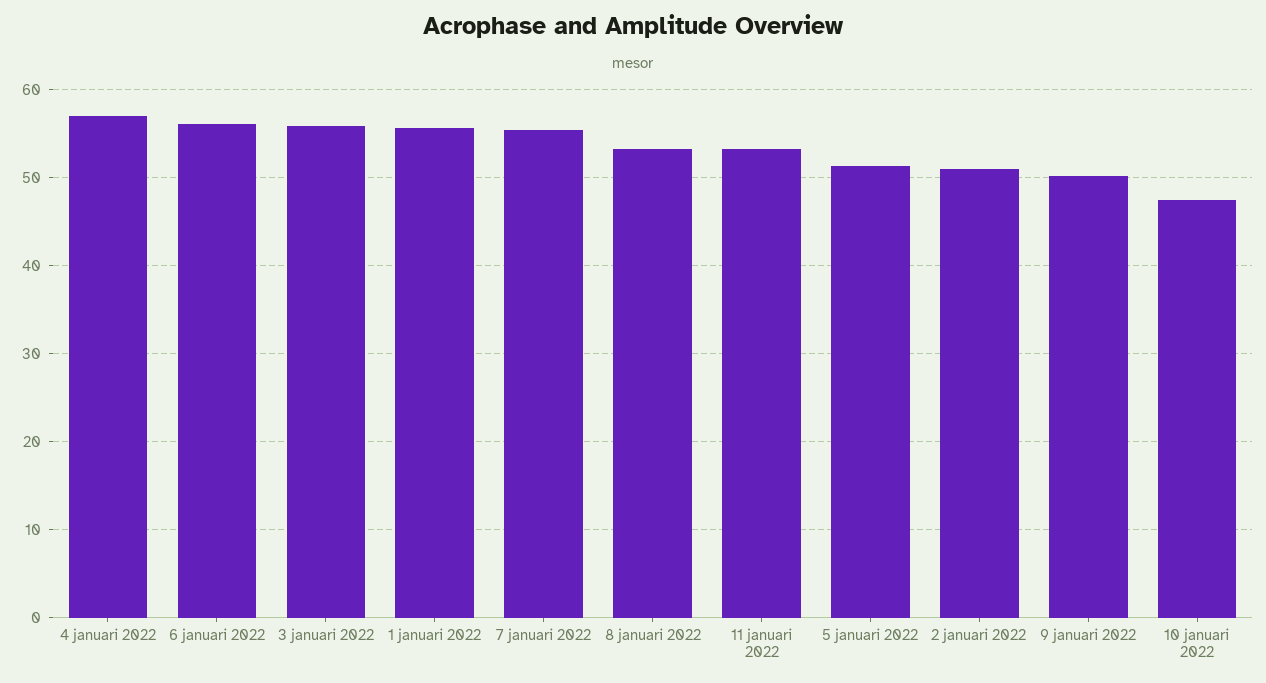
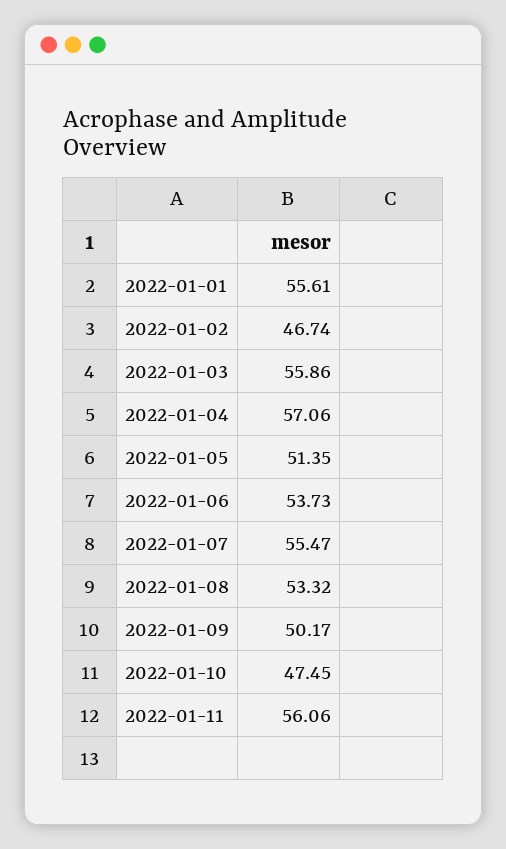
6 januari 2022: 56 -> 53.73
11 januari 2022: 53 -> 56.06
2 januari 2022: 51 -> 46.74

